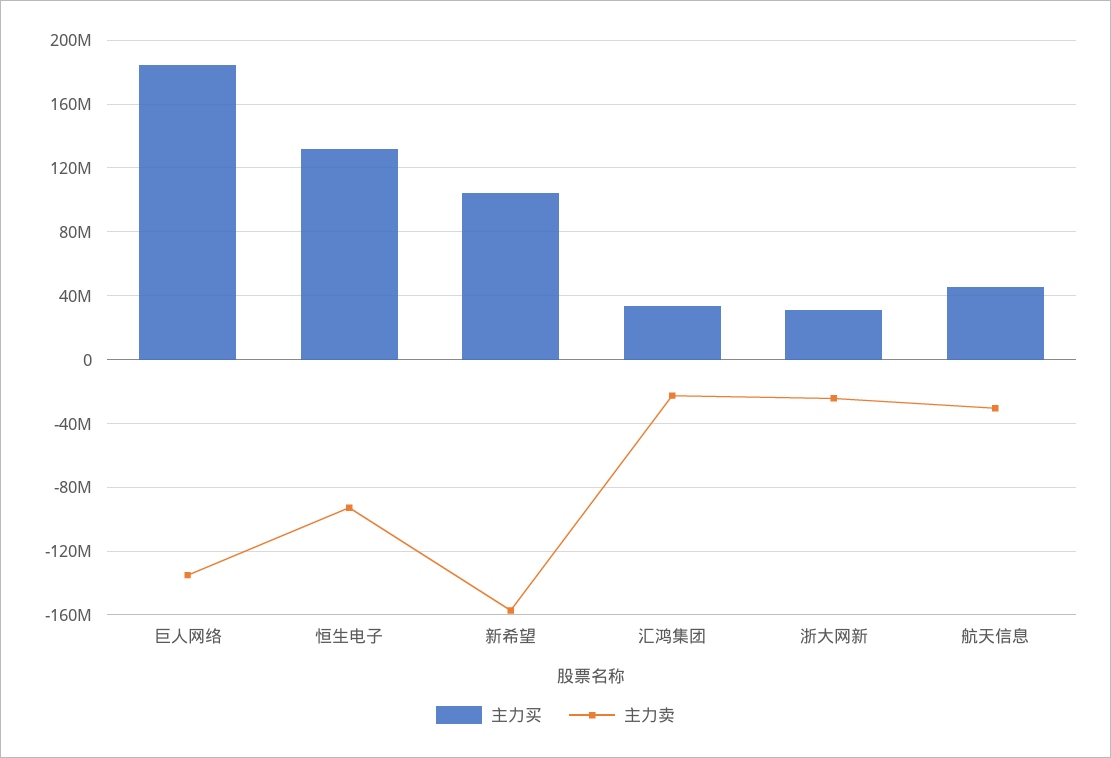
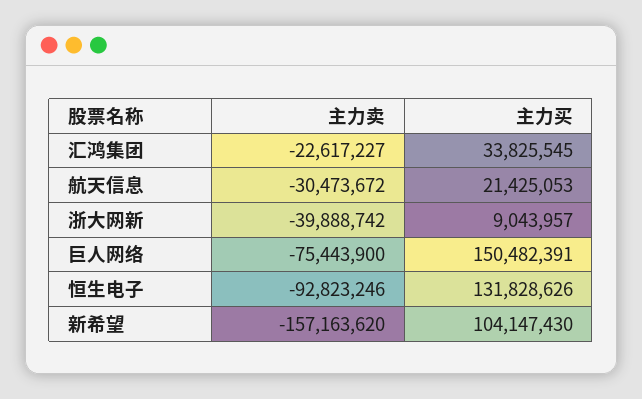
主力买, 巨人网络: 185000000 -> 150482391
主力卖, 巨人网络: -135000000 -> -75443900
主力买, 浙大网新: 30000000 -> 9043957
主力卖, 浙大网新: -25000000 -> -39888742
主力买, 航天信息: 45000000 -> 21425053

